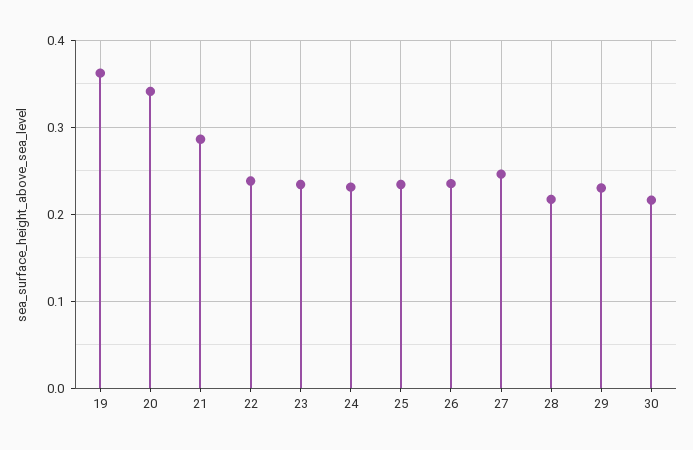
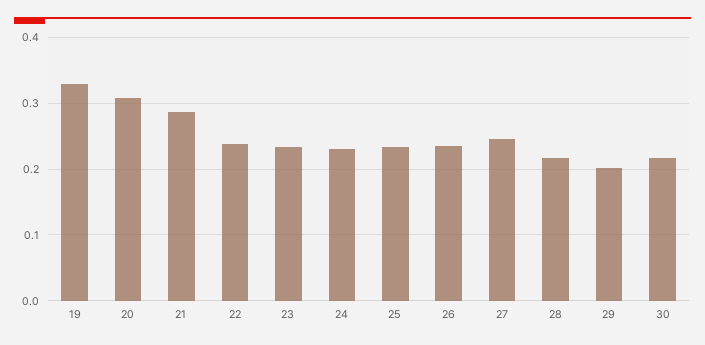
19: 0.36 -> 0.33
20: 0.34 -> 0.31
29: 0.23 -> 0.2

